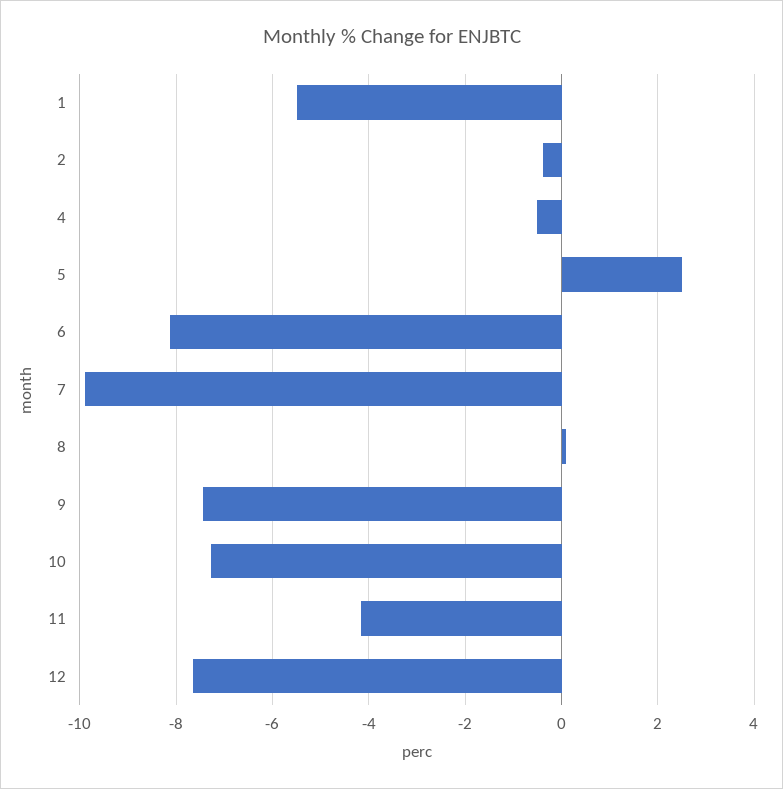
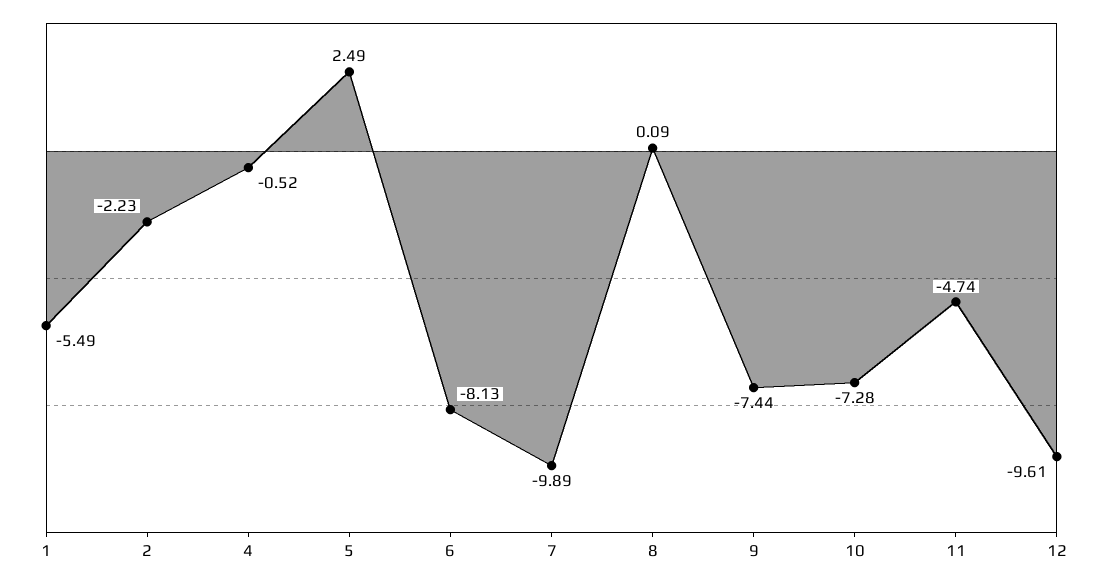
2: -0.4 -> -2.23
11: -4.2 -> -4.74
12: -7.6 -> -9.61

